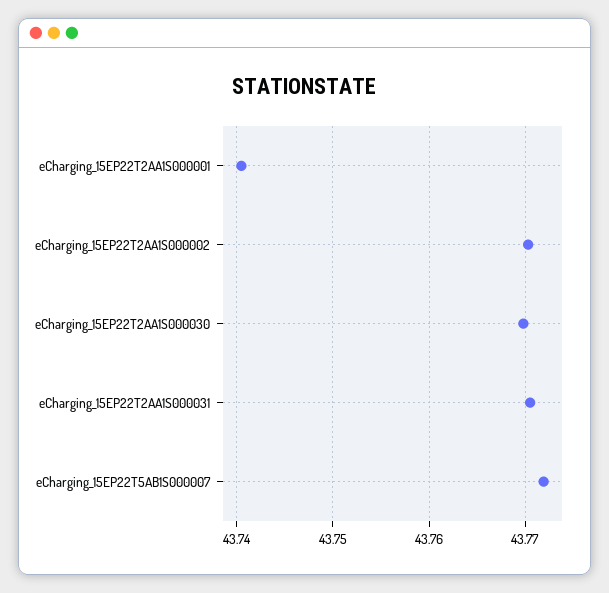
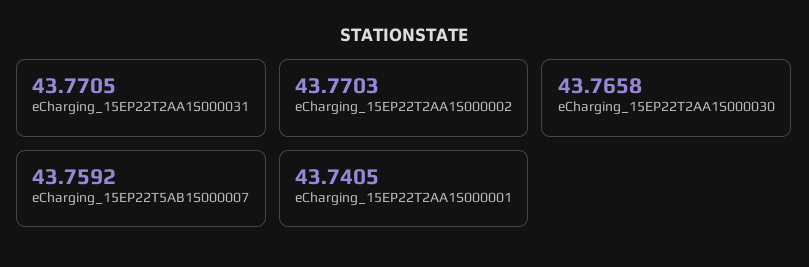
eCharging_15EP22T2AA1S000030: 43.77 -> 43.7658
eCharging_15EP22T5AB1S000007: 43.772 -> 43.7592

